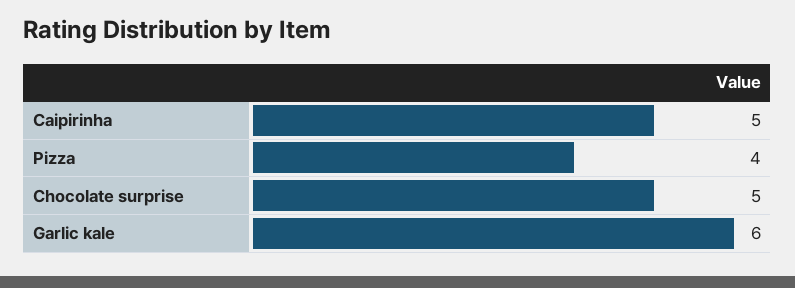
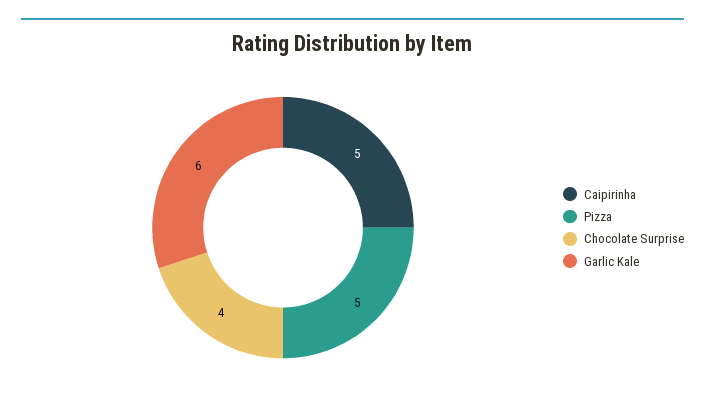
Pizza: 4 -> 5
Chocolate surprise: 5 -> 4

